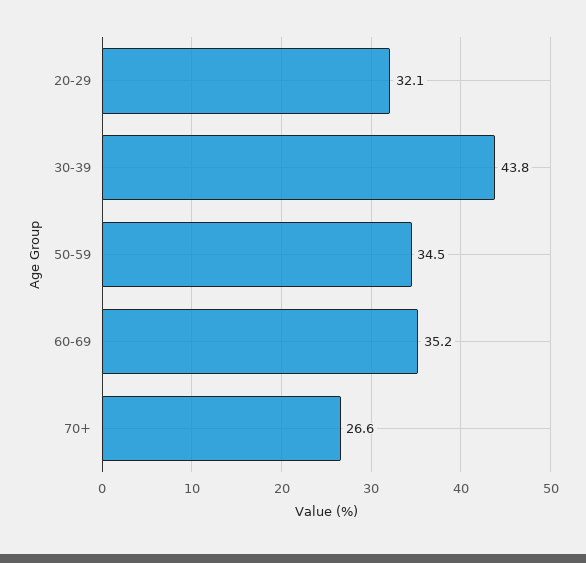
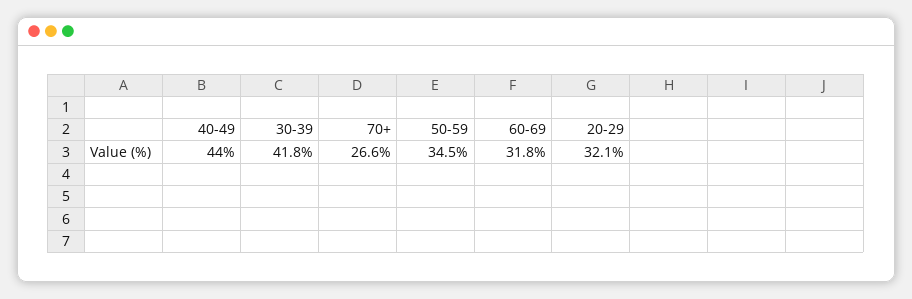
30-39: 43.8 -> 41.8
60-69: 35.2 -> 31.8
40-49: none -> 44

